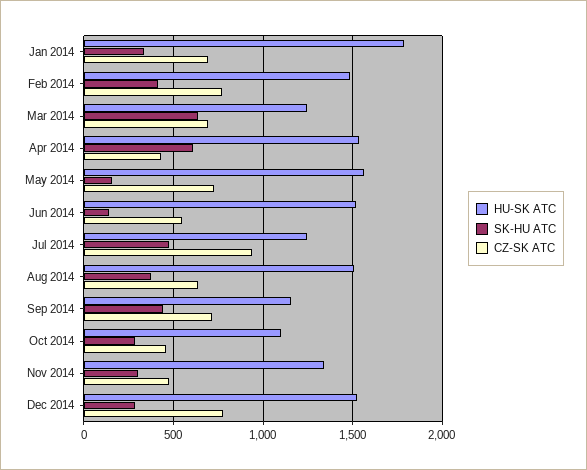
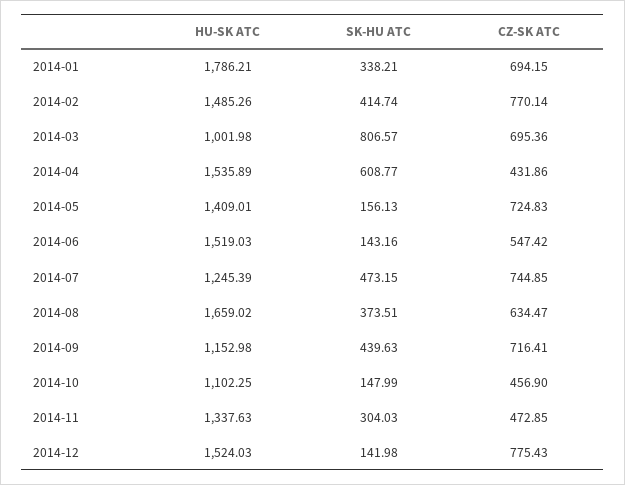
HU-SK ATC, Mar 2014: 1250 -> 1001.98
SK-HU ATC, Mar 2014: 650 -> 806.57
HU-SK ATC, May 2014: 1550 -> 1409.01
CZ-SK ATC, Jul 2014: 950 -> 744.85
HU-SK ATC, Aug 2014: 1500 -> 1659.02
SK-HU ATC, Oct 2014: 300 -> 147.99
SK-HU ATC, Dec 2014: 300 -> 141.98

